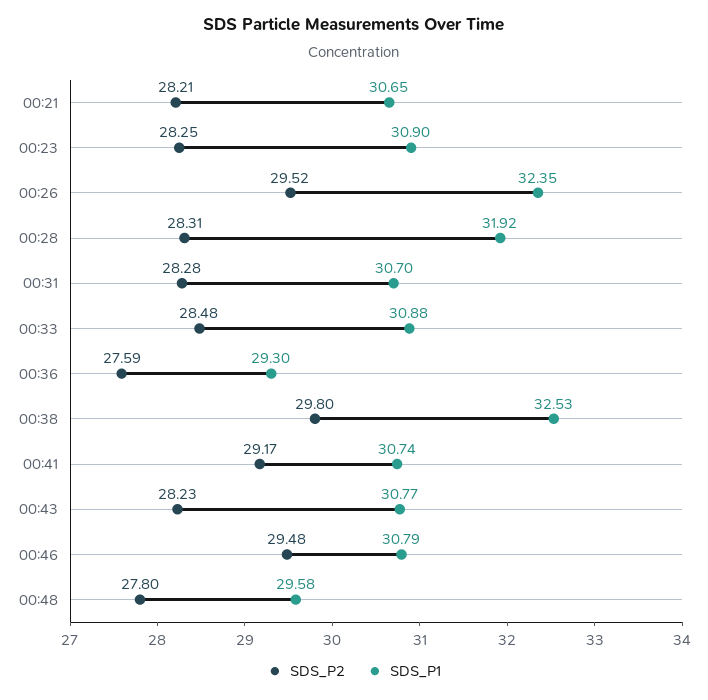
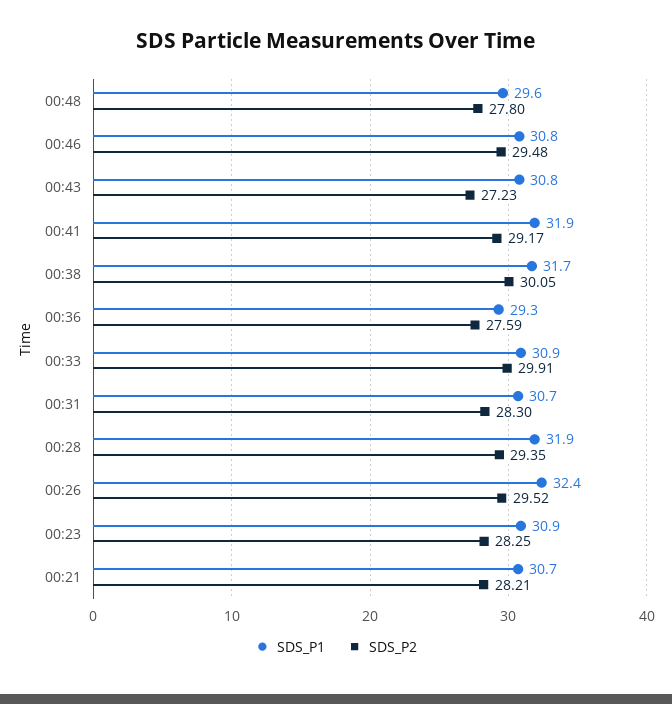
SDS_P2, 00:28: 28.31 -> 29.35
SDS_P2, 00:31: 28.28 -> 28.3
SDS_P2, 00:33: 28.48 -> 29.91
SDS_P2, 00:38: 29.8 -> 30.05
SDS_P1, 00:38: 32.53 -> 31.7
SDS_P1, 00:41: 30.74 -> 31.9
SDS_P2, 00:43: 28.23 -> 27.23

